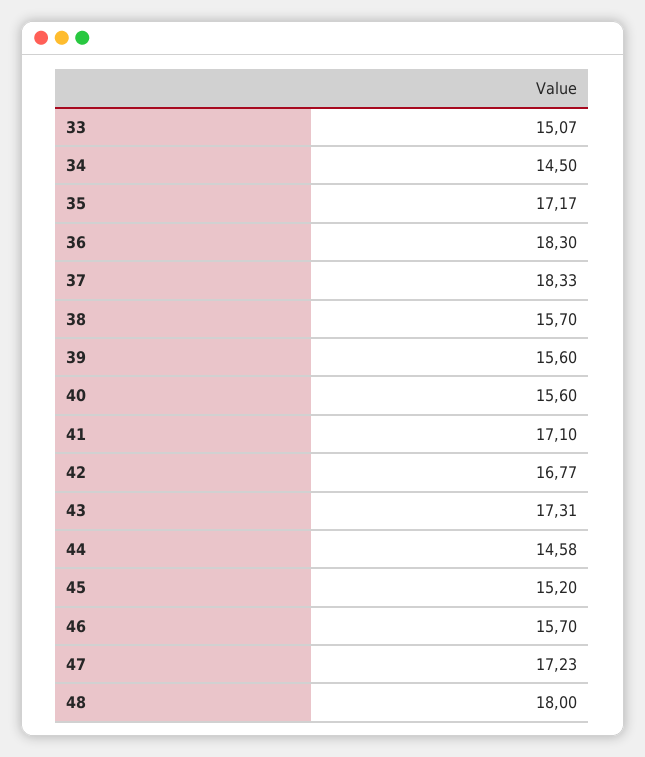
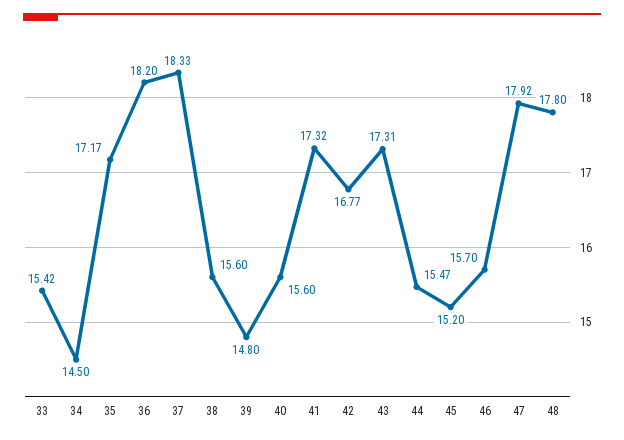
33: 15.07 -> 15.42
36: 18.3 -> 18.2
38: 15.7 -> 15.6
39: 15.6 -> 14.8
41: 17.1 -> 17.32
44: 14.58 -> 15.47
47: 17.23 -> 17.92
48: 18 -> 17.8

